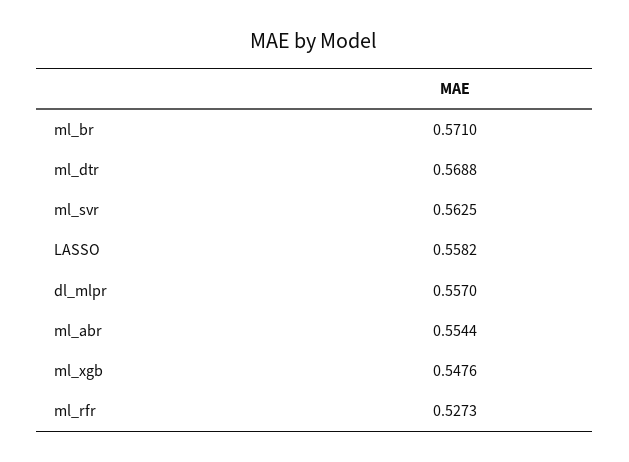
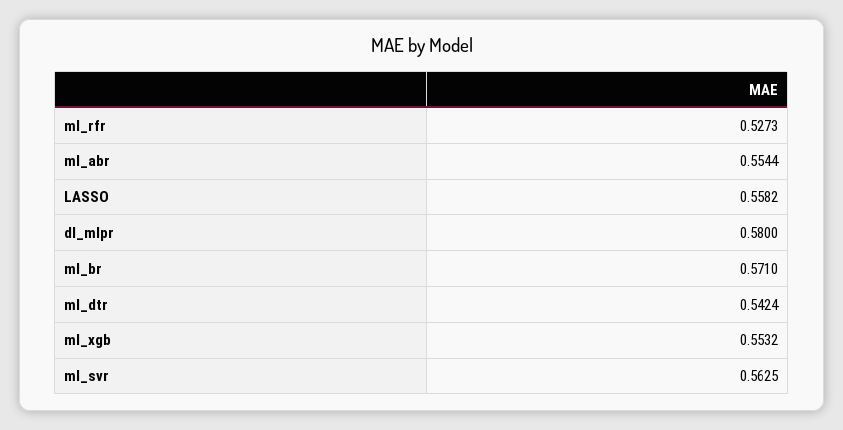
ml_dtr: 0.5688 -> 0.5424
dl_mlpr: 0.557 -> 0.58
ml_xgb: 0.5476 -> 0.5532

